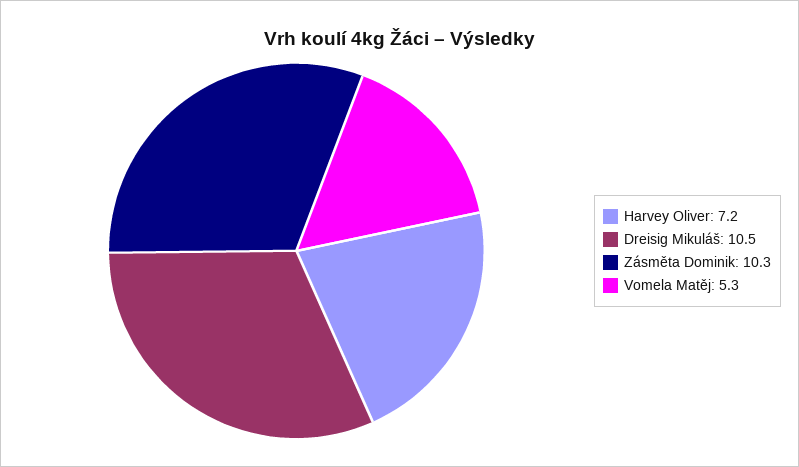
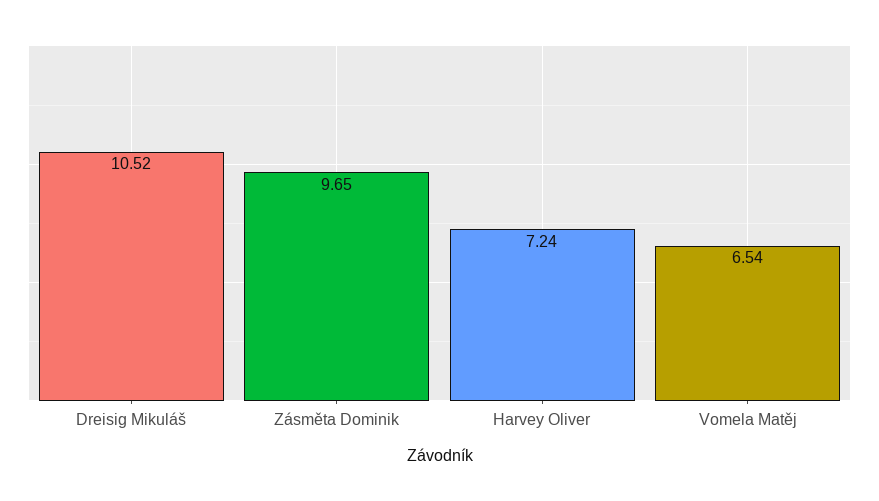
Zásměta Dominik: 10.3 -> 9.65
Vomela Matěj: 5.3 -> 6.54

